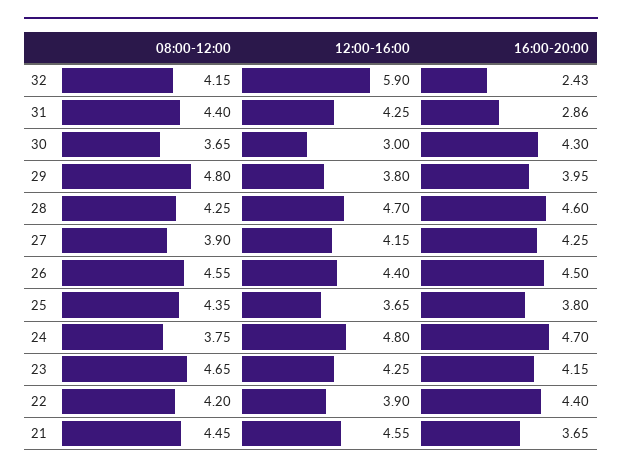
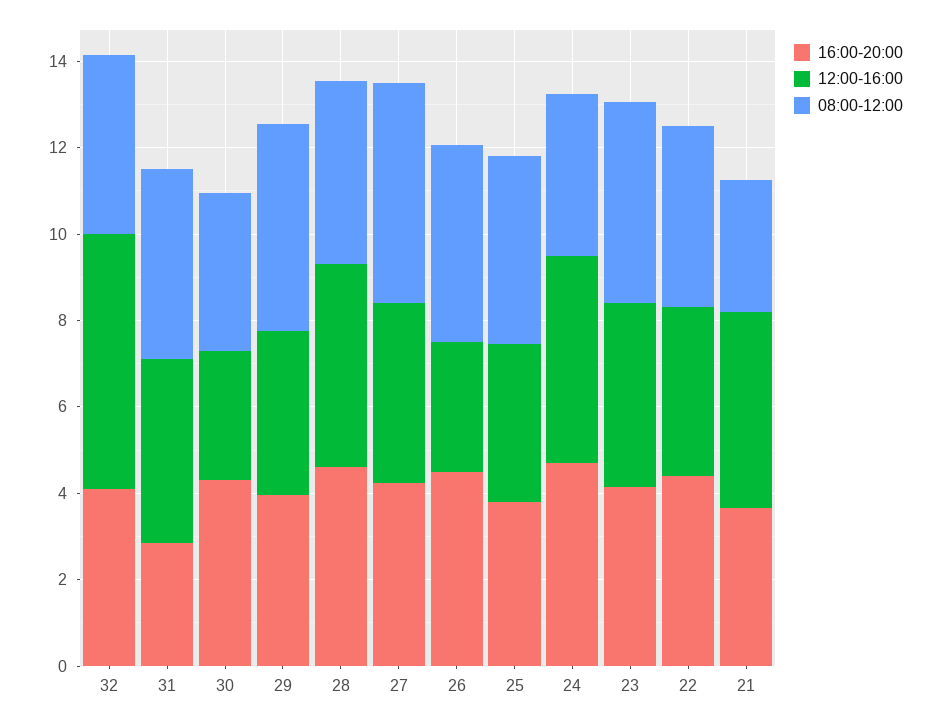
16:00-20:00, 32: 2.43 -> 4
08:00-12:00, 27: 3.9 -> 5
12:00-16:00, 26: 4.4 -> 3
08:00-12:00, 21: 4.45 -> 3

